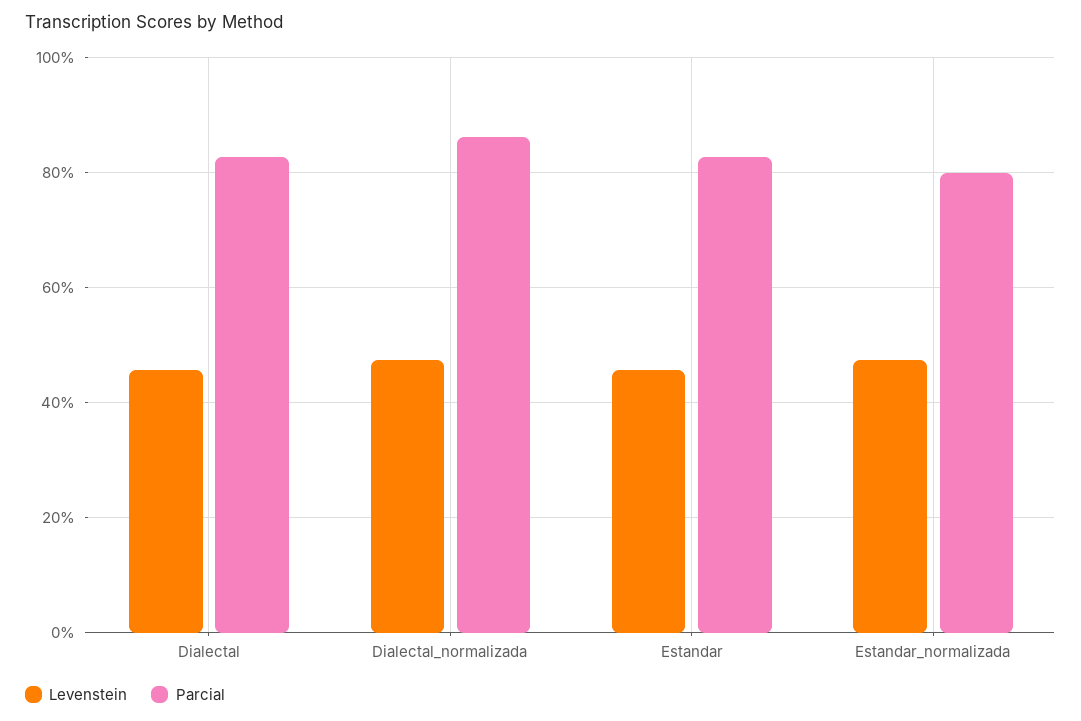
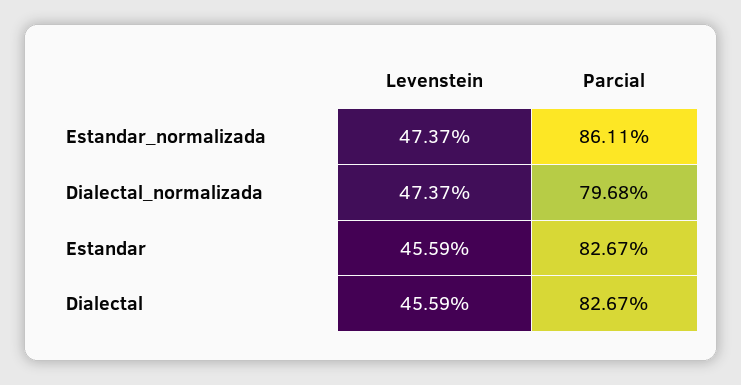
Parcial, Dialectal_normalizada: 86 -> 79.68
Parcial, Estandar_normalizada: 80 -> 86.11

